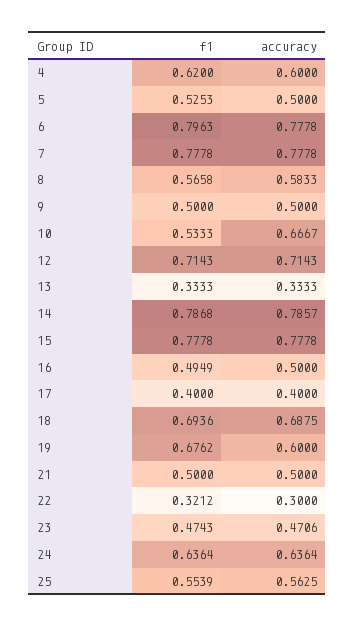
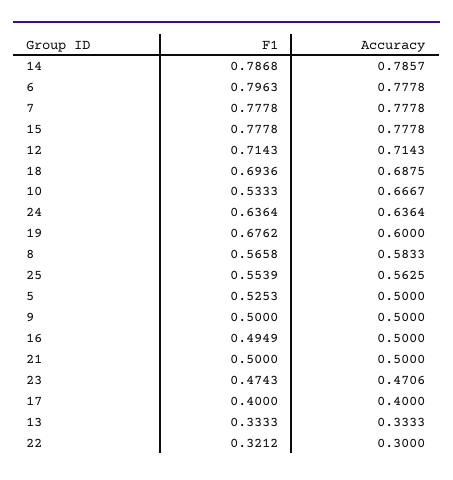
f1, 4: 0.62 -> none
accuracy, 4: 0.6 -> none

